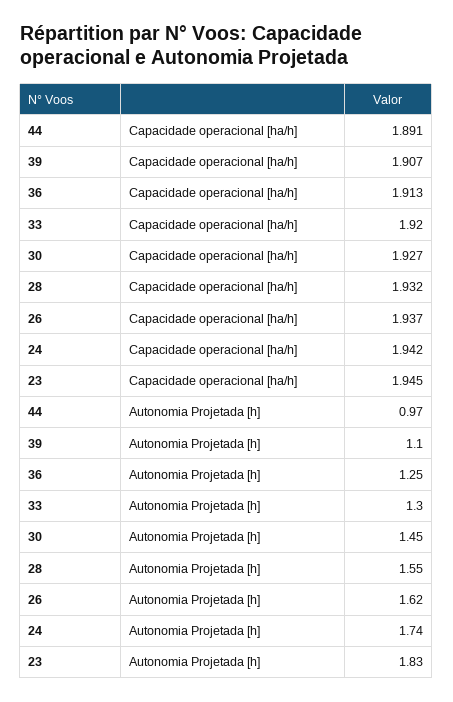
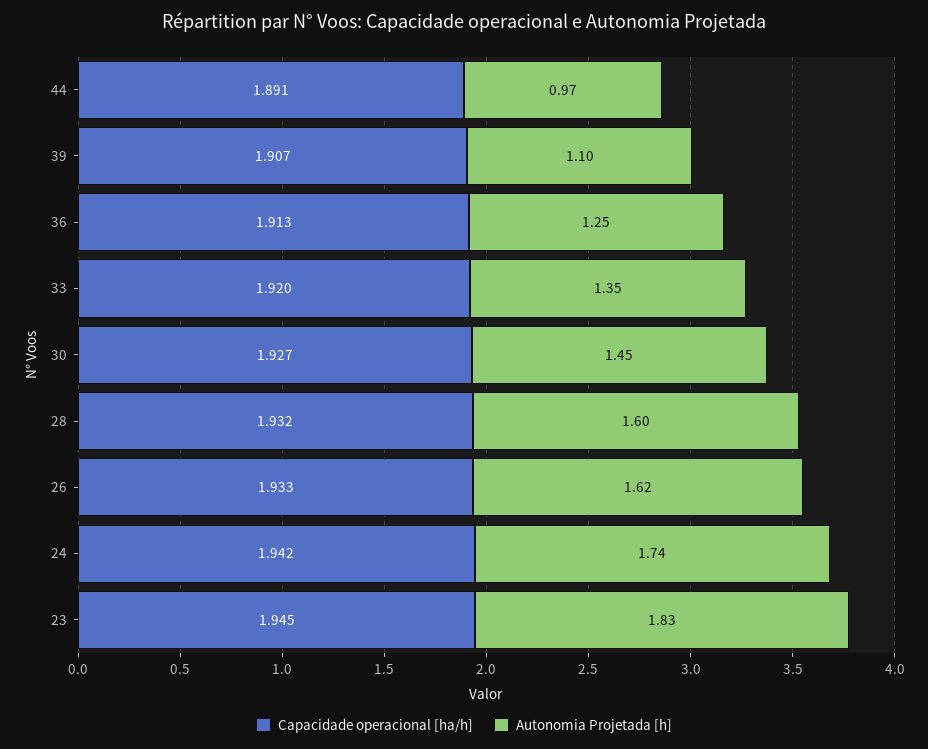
Capacidade operacional [ha/h], 26: 1.937 -> 1.933
Autonomia Projetada [h], 33: 1.3 -> 1.35
Autonomia Projetada [h], 28: 1.55 -> 1.6

